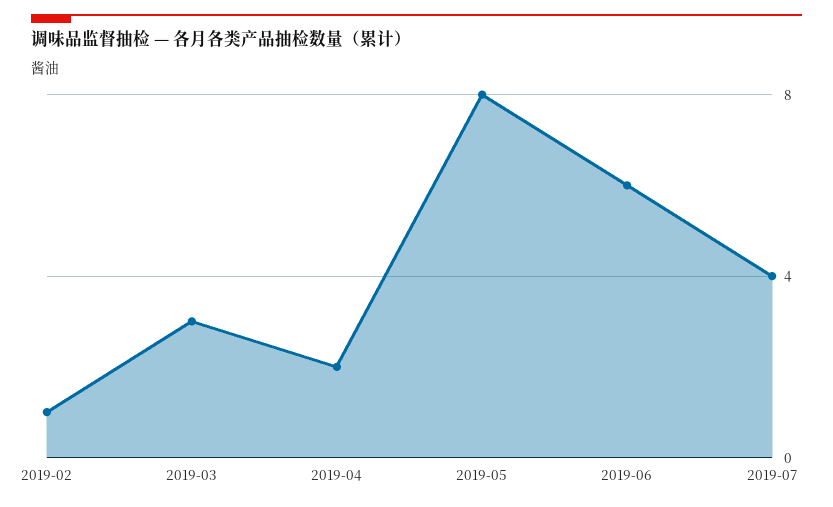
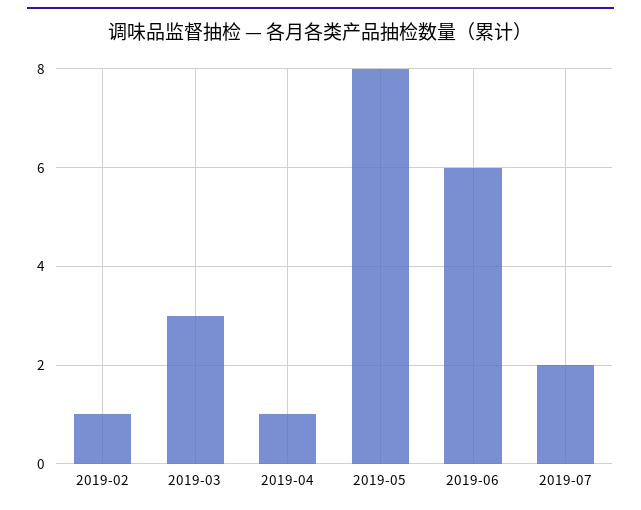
2019-04: 2 -> 1
2019-07: 4 -> 2

